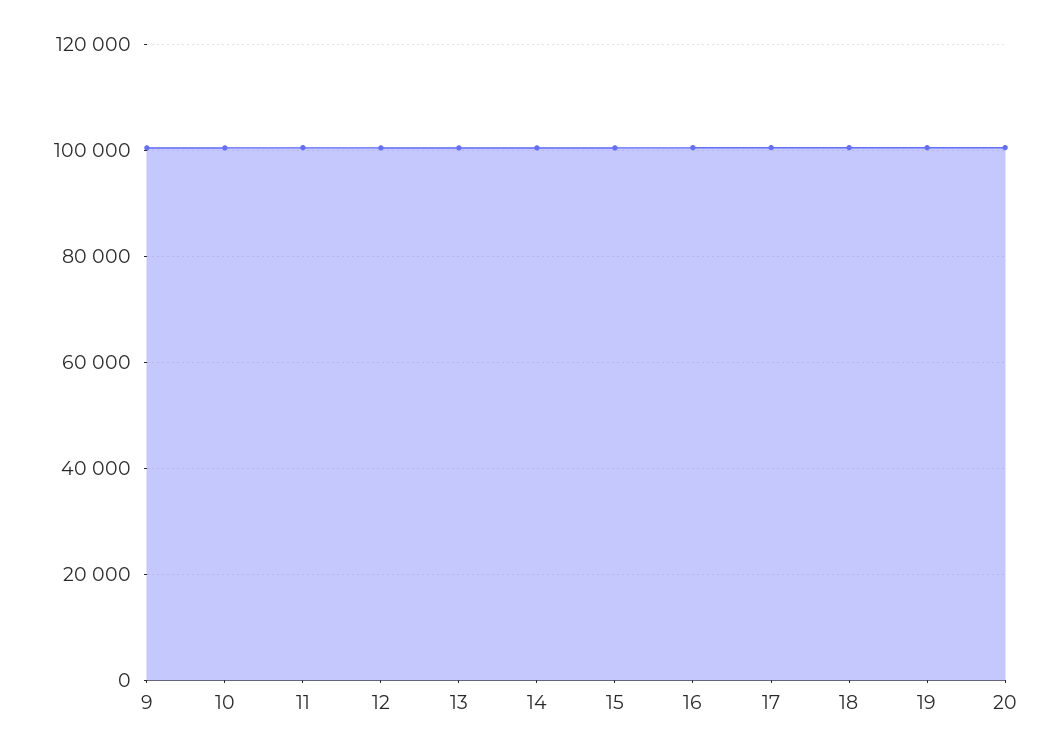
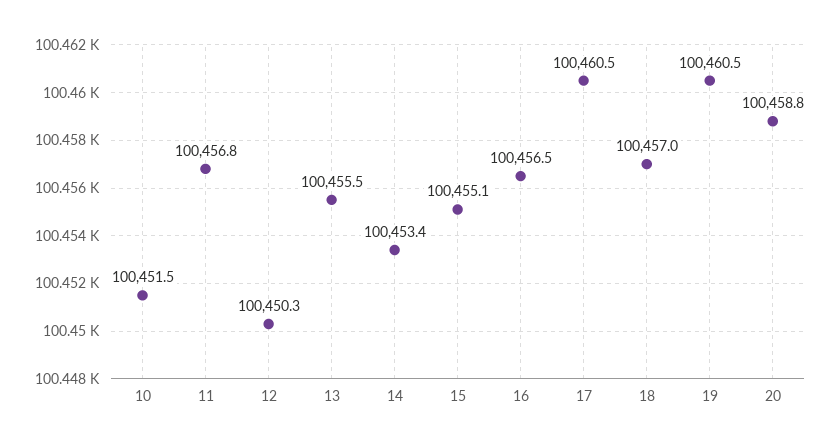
9: 100000 -> none

